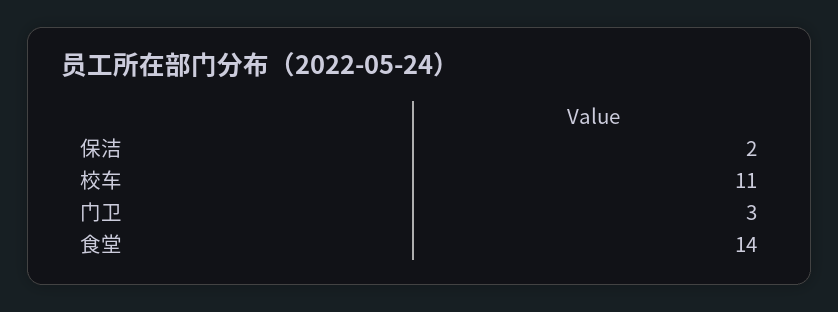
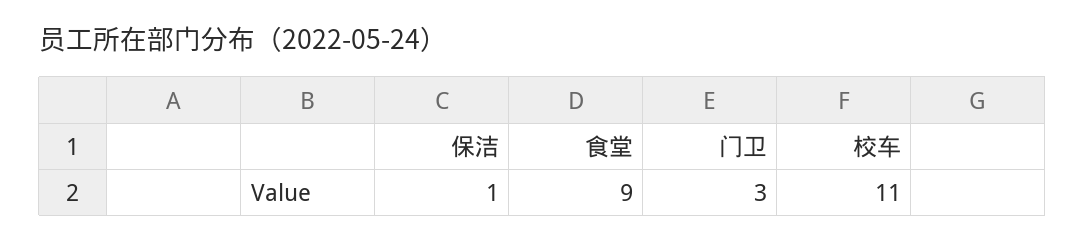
保洁: 2 -> 1
食堂: 14 -> 9

